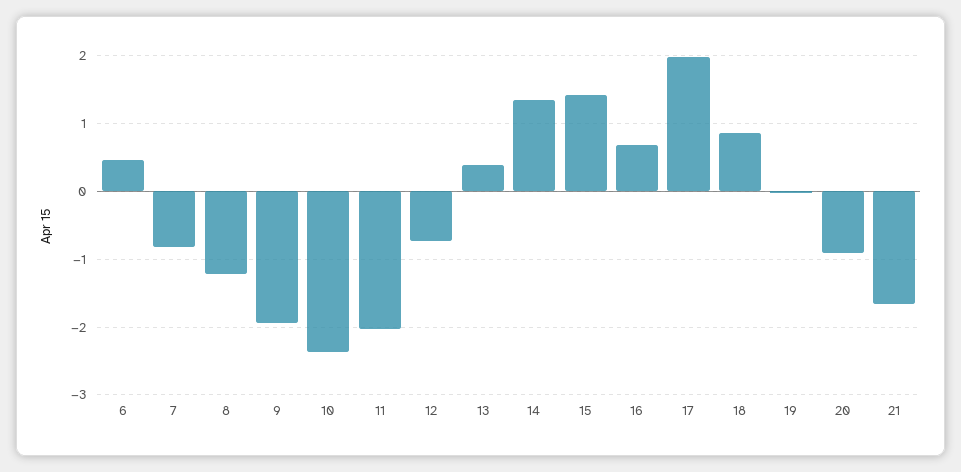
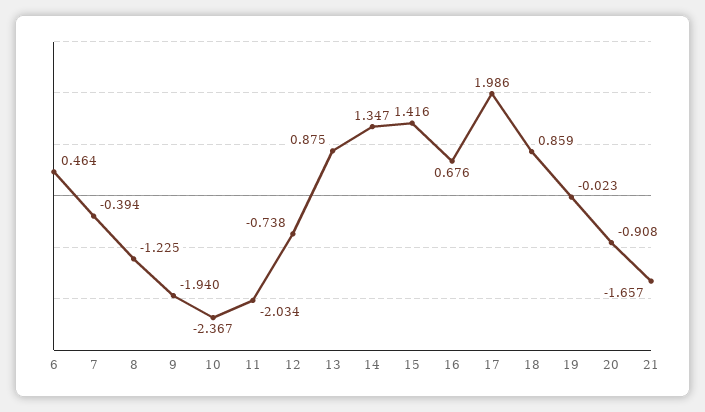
7: -0.8 -> -0.394
13: 0.4 -> 0.875

